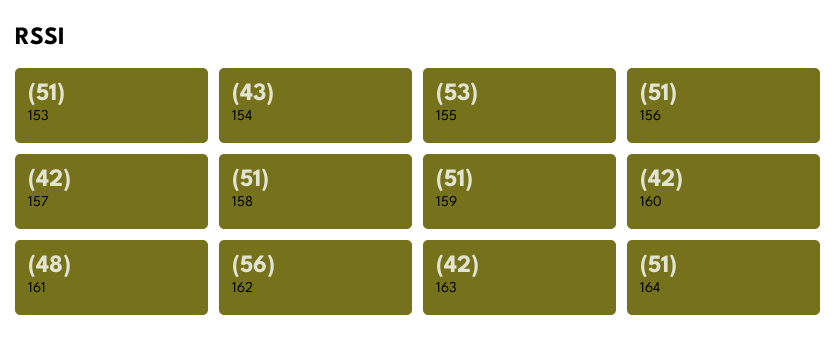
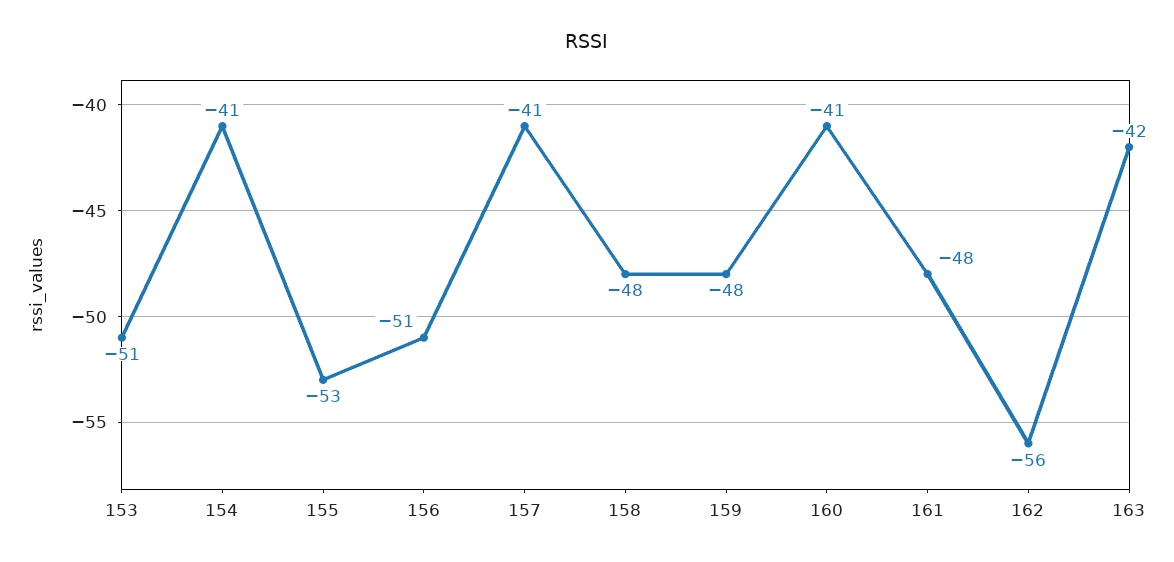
154: -43 -> -41
157: -42 -> -41
158: -51 -> -48
159: -51 -> -48
160: -42 -> -41
164: -51 -> none

